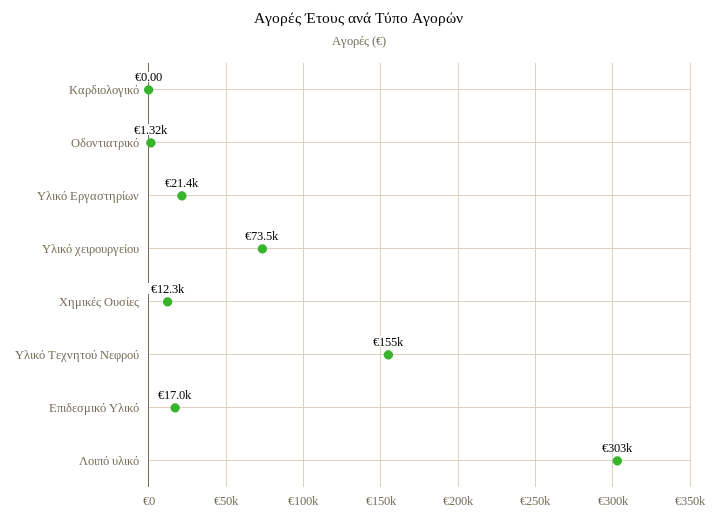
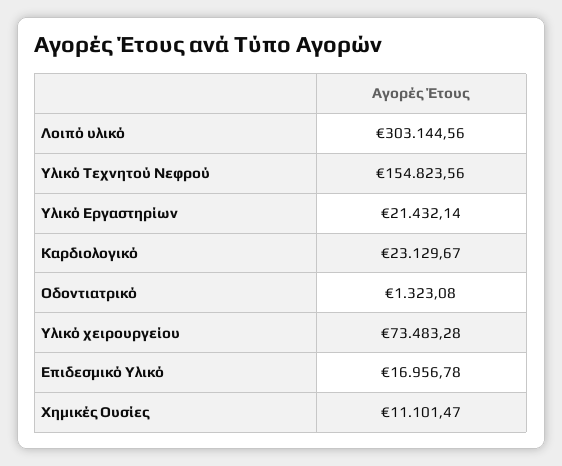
Καρδιολογικό: 0 -> 23129.67
Χημικές Ουσίες: 12300 -> 11101.47

